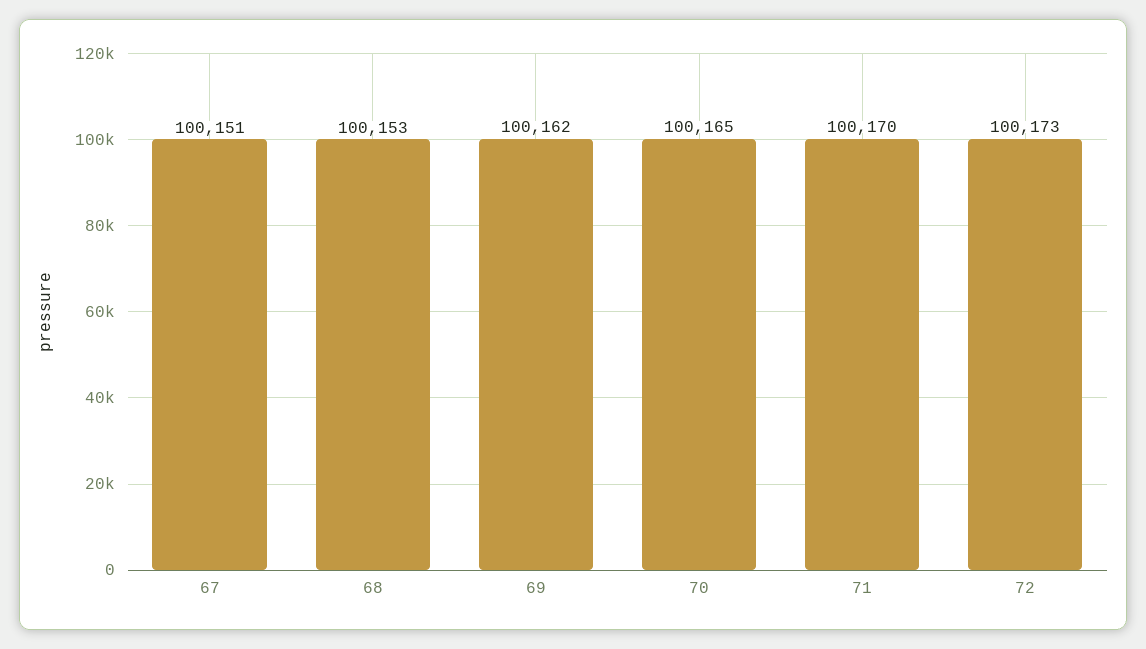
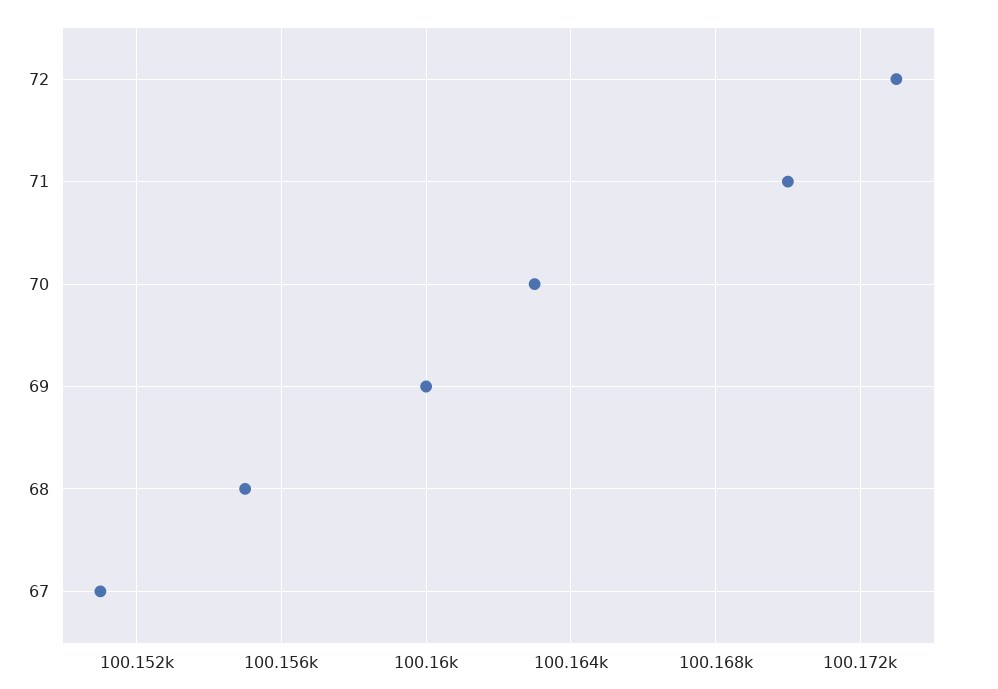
68: 100153 -> 100155
69: 100162 -> 100160
70: 100165 -> 100163

